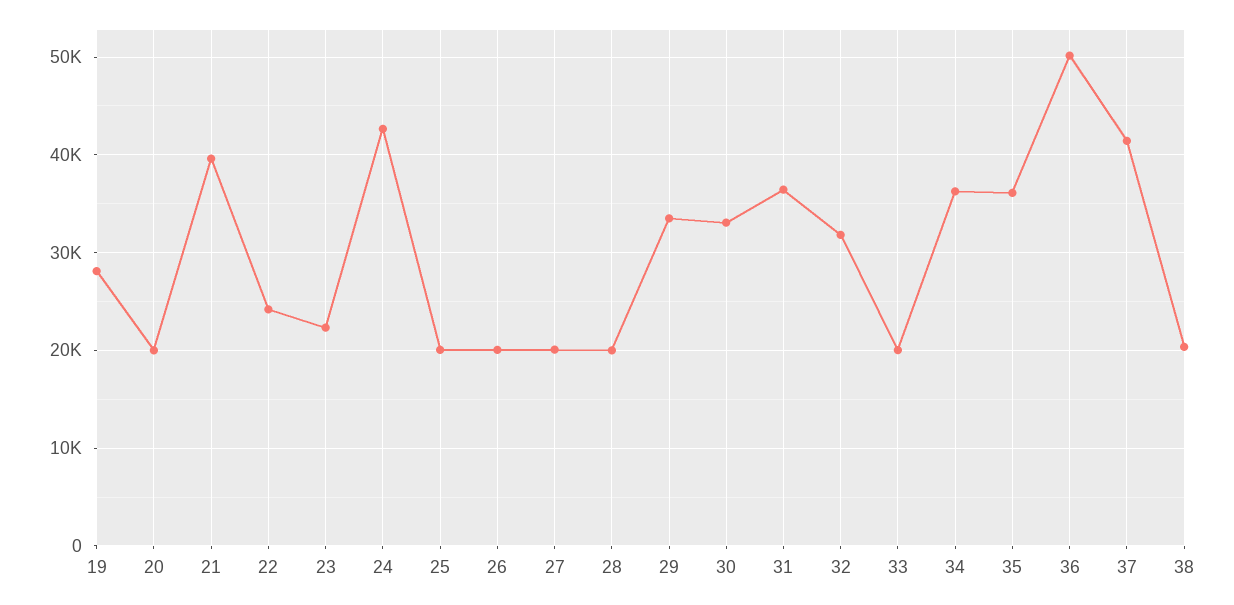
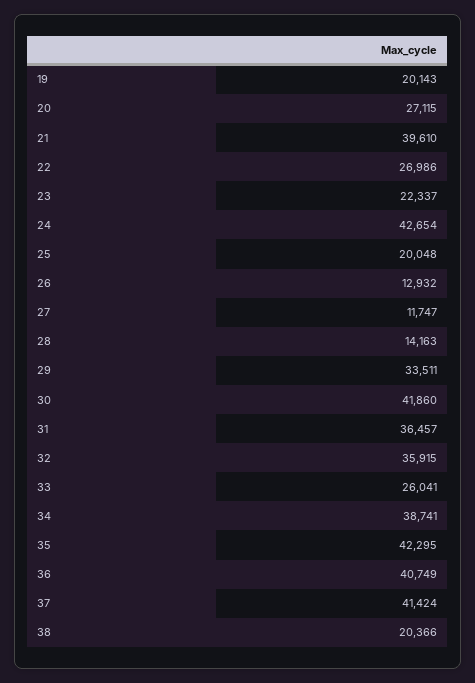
19: 28000 -> 20143
20: 20000 -> 27115
22: 24000 -> 26986
26: 20000 -> 12932
27: 20000 -> 11747
28: 20000 -> 14163
30: 33000 -> 41860
32: 32000 -> 35915
33: 20000 -> 26041
34: 36000 -> 38741
35: 36000 -> 42295
36: 50000 -> 40749

